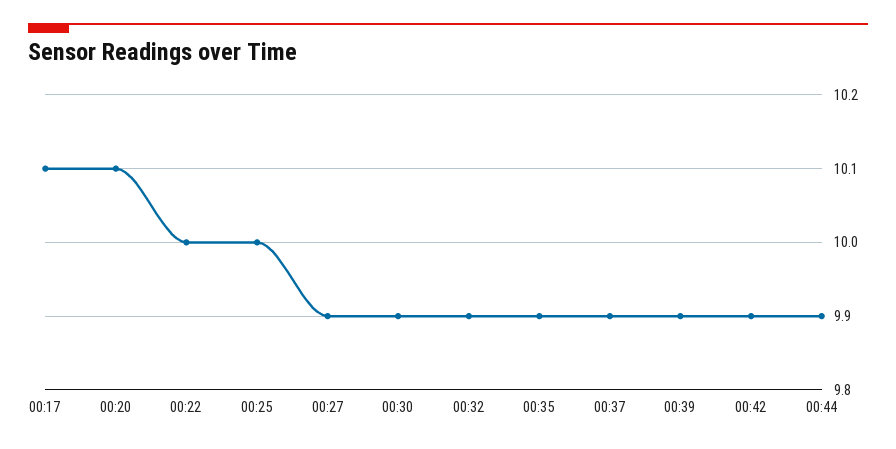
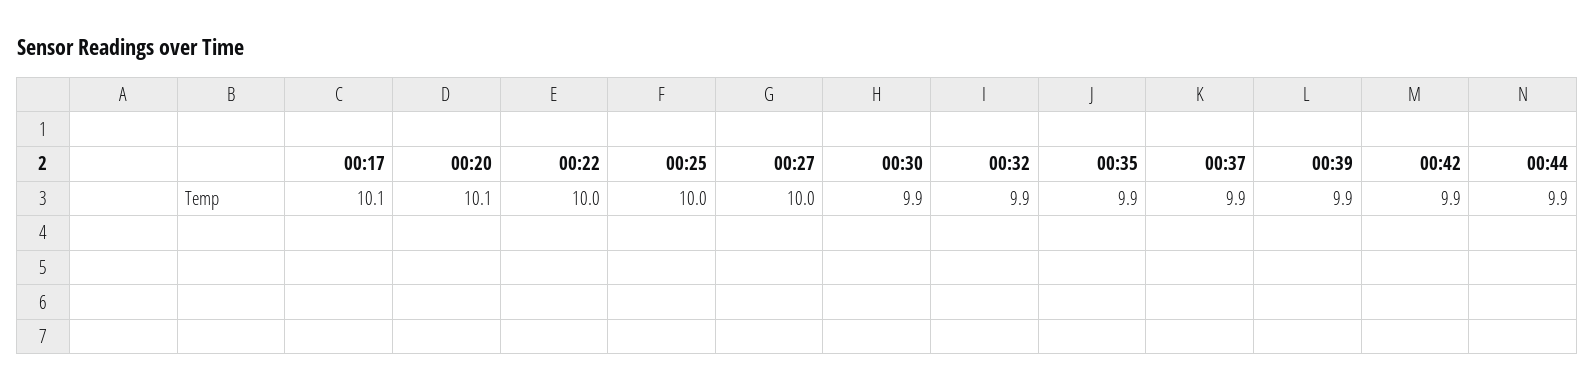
00:27: 9.9 -> 10

